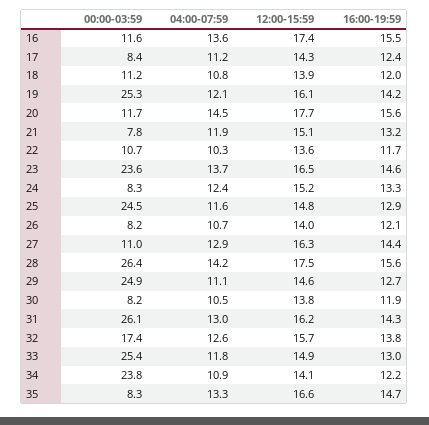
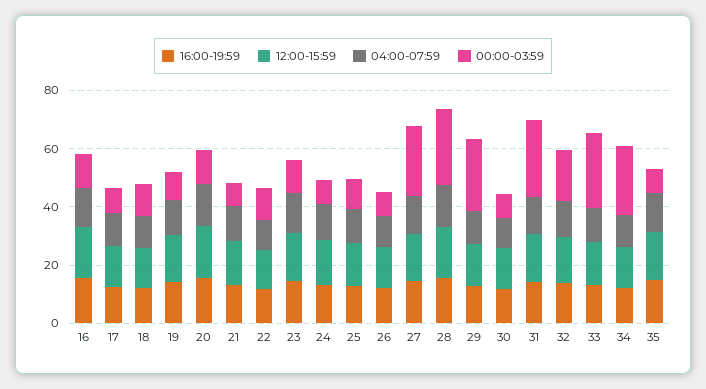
00:00-03:59, 19: 25.3 -> 10
00:00-03:59, 23: 23.6 -> 10
00:00-03:59, 25: 24.5 -> 10
00:00-03:59, 27: 11 -> 25

